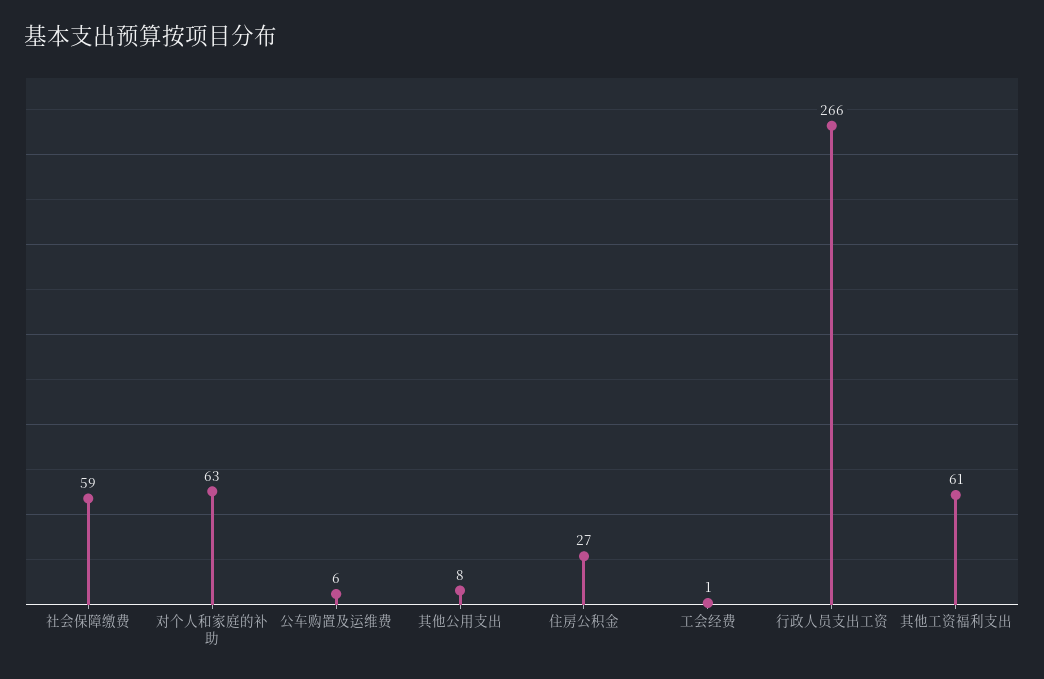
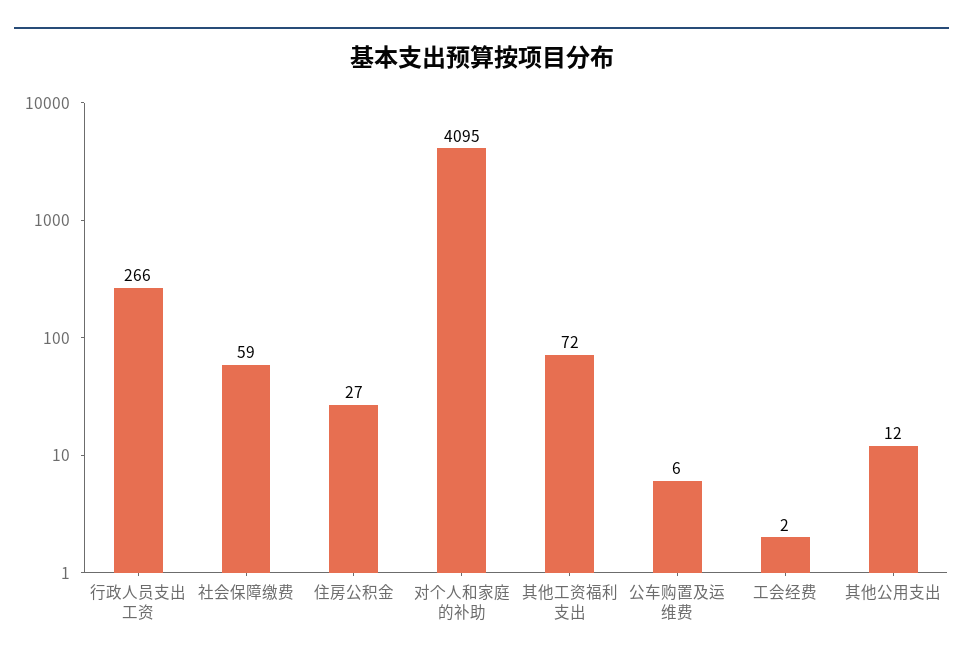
对个人和家庭的补助: 63 -> 4095
其他公用支出: 8 -> 12
工会经费: 1 -> 2
其他工资福利支出: 61 -> 72

